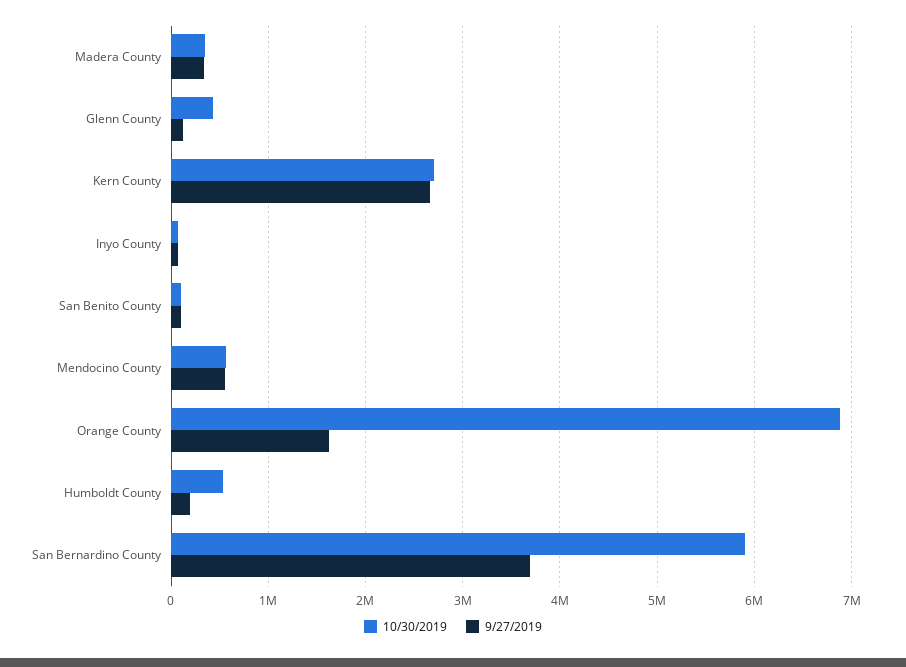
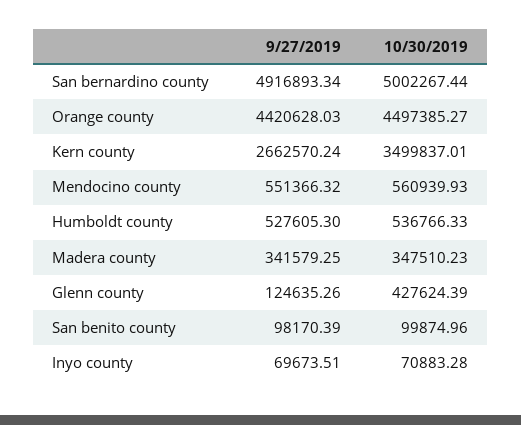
10/30/2019, Kern County: 2700000 -> 3499837.01
10/30/2019, Orange County: 6900000 -> 4497385.27
9/27/2019, Orange County: 1600000 -> 4420628.03
9/27/2019, Humboldt County: 200000 -> 527605.3
10/30/2019, San Bernardino County: 5900000 -> 5002267.44
9/27/2019, San Bernardino County: 3700000 -> 4916893.34

